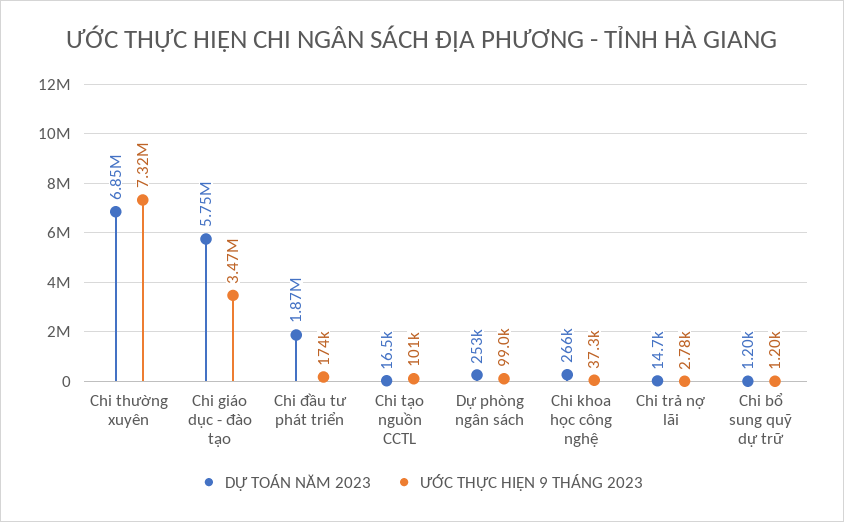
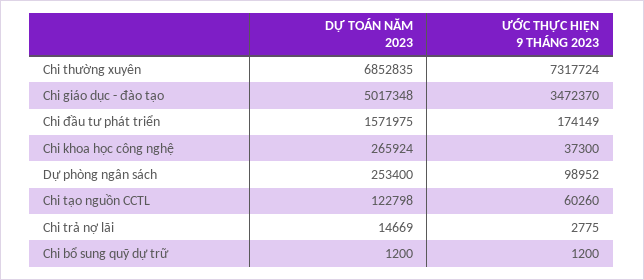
DỰ TOÁN NĂM 2023, Chi giáo dục - đào tạo: 5750000 -> 5017348
DỰ TOÁN NĂM 2023, Chi đầu tư phát triển: 1870000 -> 1571975
DỰ TOÁN NĂM 2023, Chi tạo nguồn CCTL: 16500 -> 122798
ƯỚC THỰC HIỆN 9 THÁNG 2023, Chi tạo nguồn CCTL: 101000 -> 60260

